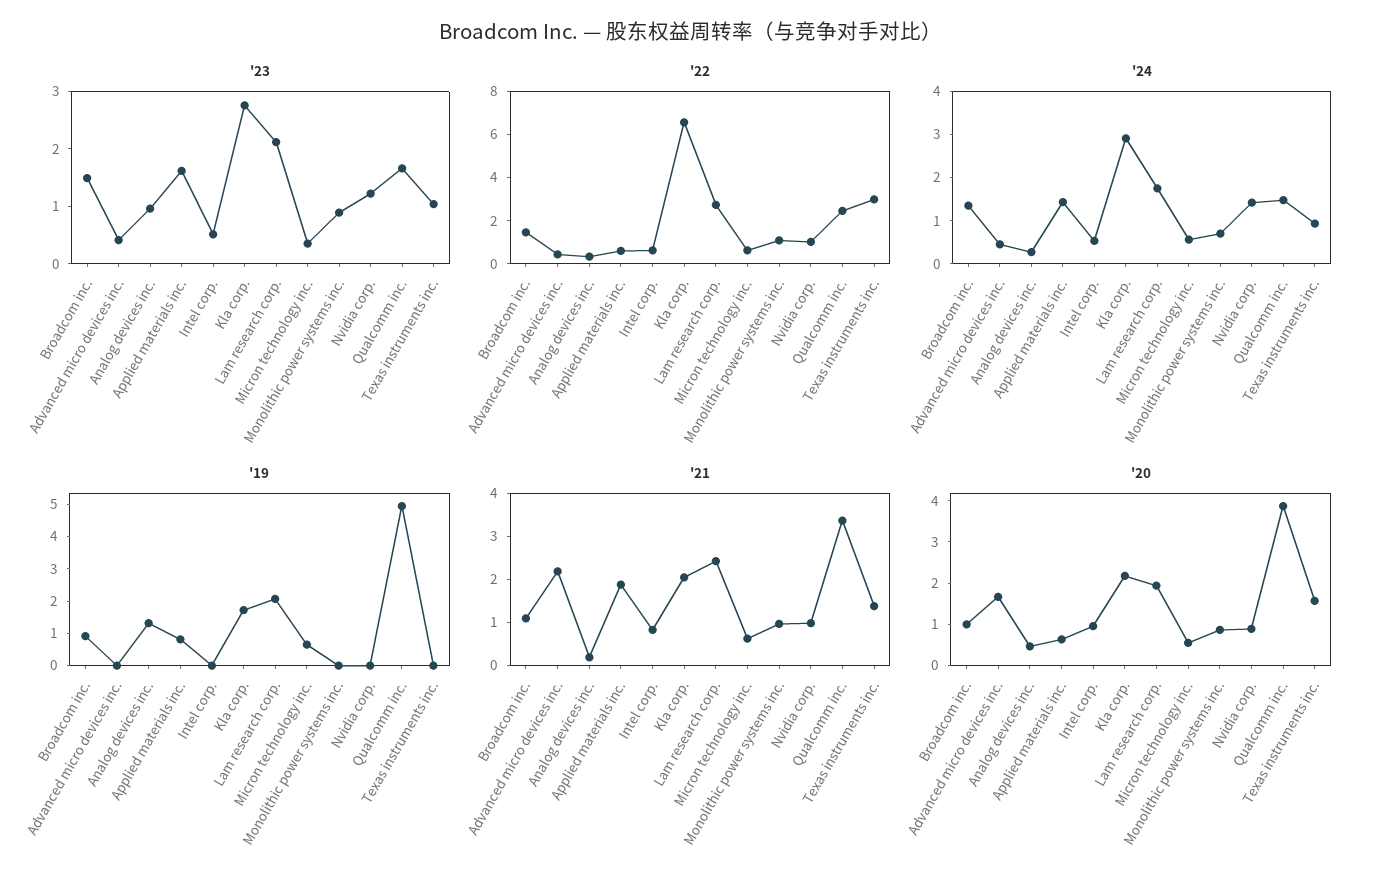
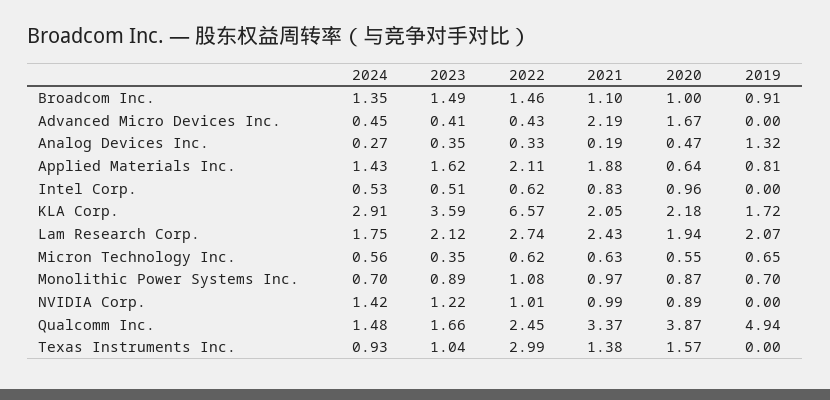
'23, Analog devices inc.: 1 -> 0.35
'23, Kla corp.: 2.8 -> 3.59
'22, Applied materials inc.: 0.5 -> 2.11
'19, Monolithic power systems inc.: 0 -> 0.7

